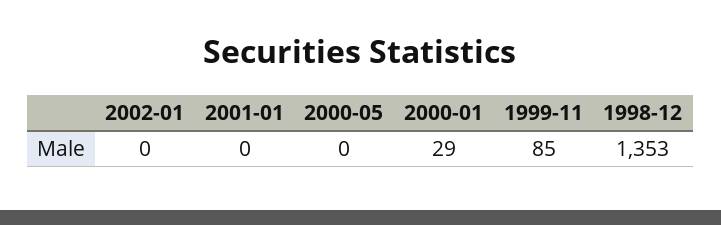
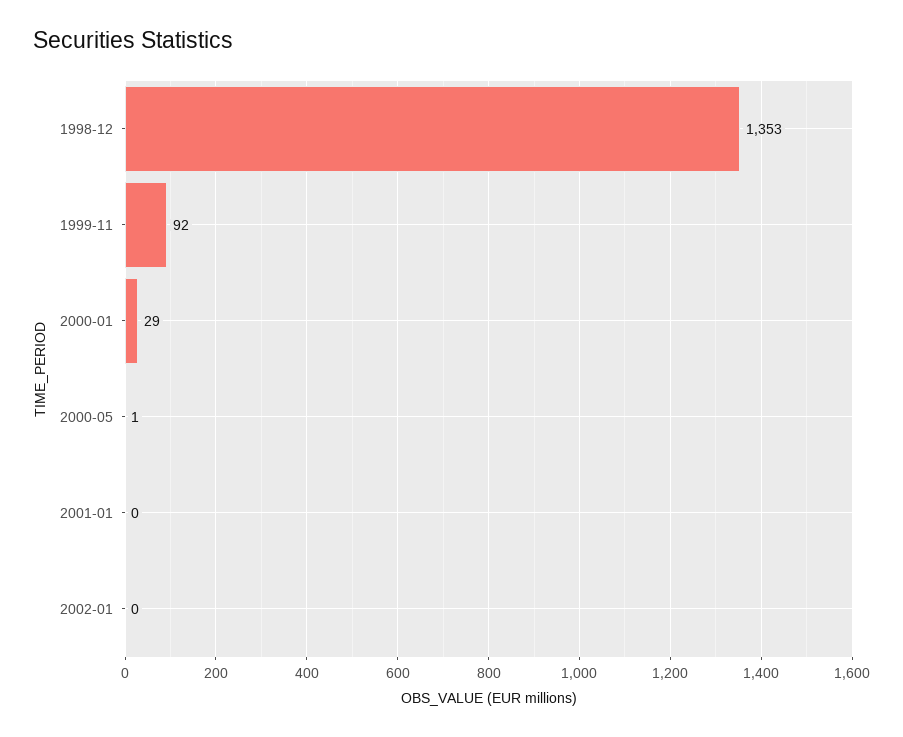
2000-05: 0 -> 1
1999-11: 85 -> 92

